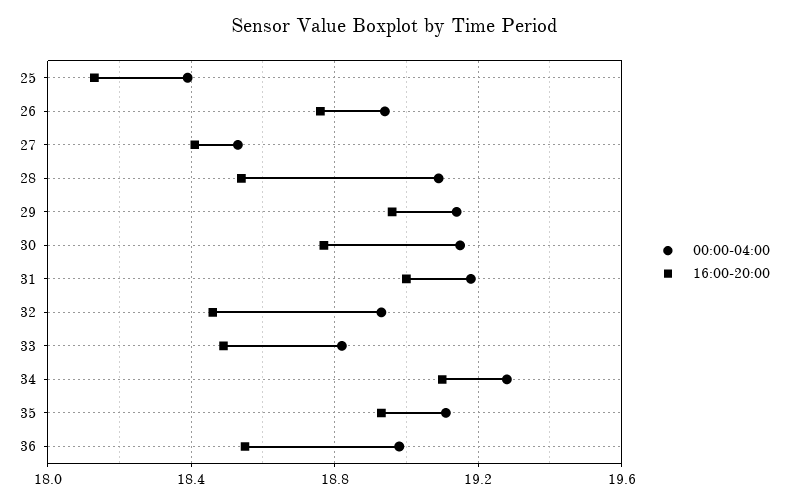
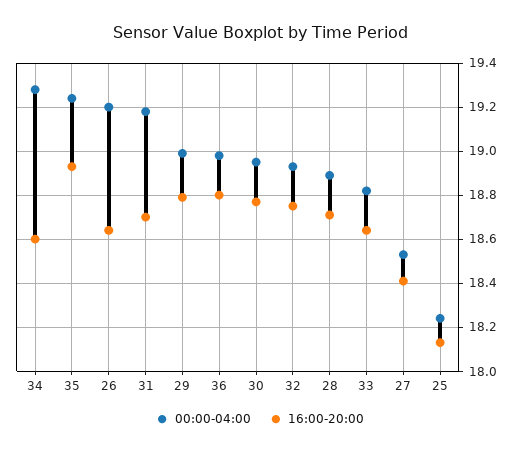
00:00-04:00, 25: 18.4 -> 18.25
00:00-04:00, 26: 18.95 -> 19.2
16:00-20:00, 26: 18.75 -> 18.65
00:00-04:00, 28: 19.1 -> 18.9
16:00-20:00, 28: 18.55 -> 18.7
00:00-04:00, 29: 19.15 -> 19
16:00-20:00, 29: 18.95 -> 18.8
00:00-04:00, 30: 19.15 -> 18.95
16:00-20:00, 31: 19 -> 18.7
16:00-20:00, 32: 18.45 -> 18.75
16:00-20:00, 33: 18.5 -> 18.65
16:00-20:00, 34: 19.1 -> 18.6
00:00-04:00, 35: 19.1 -> 19.25
16:00-20:00, 36: 18.55 -> 18.8

